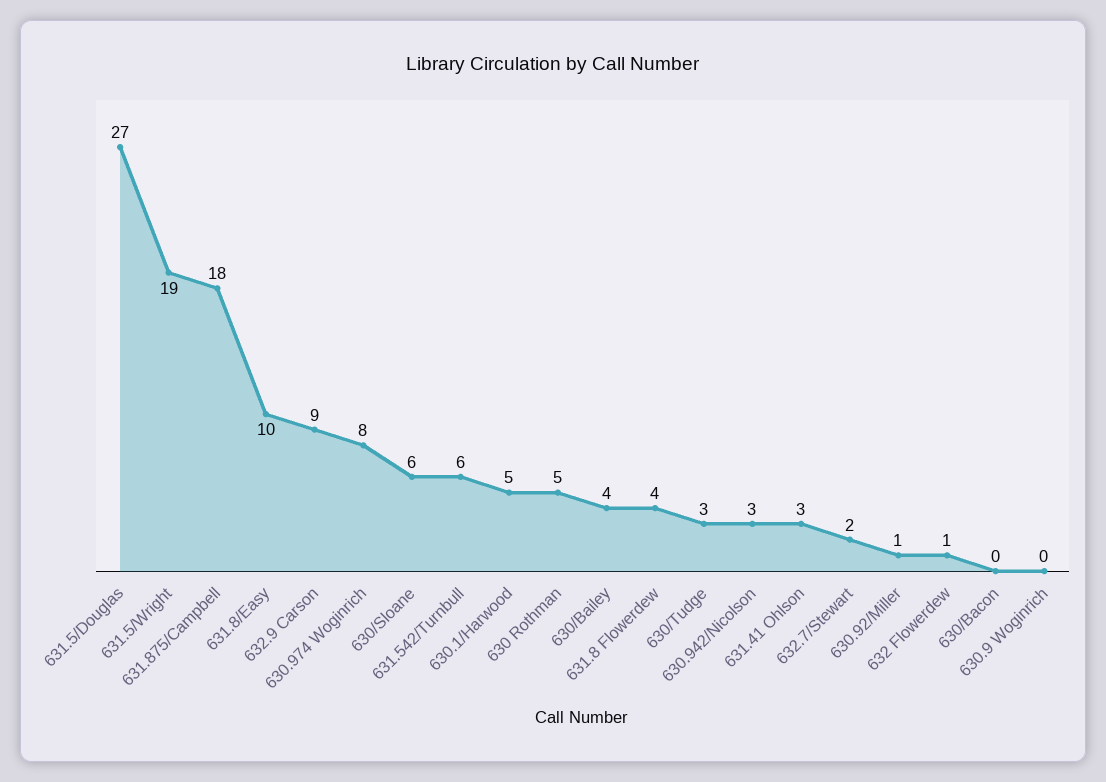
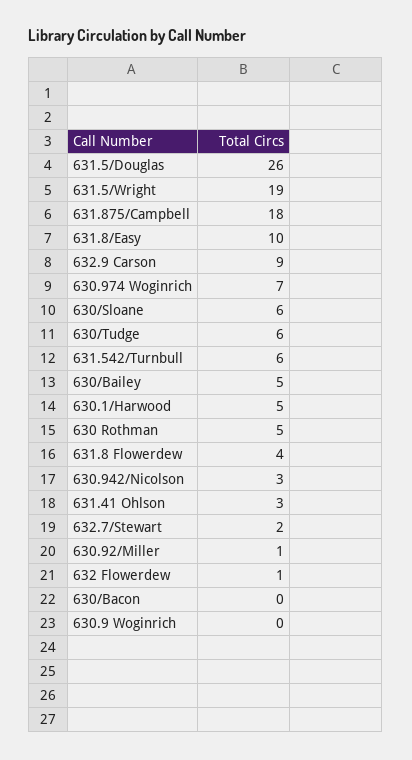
631.5/Douglas: 27 -> 26
630.974 Woginrich: 8 -> 7
630/Bailey: 4 -> 5
630/Tudge: 3 -> 6

